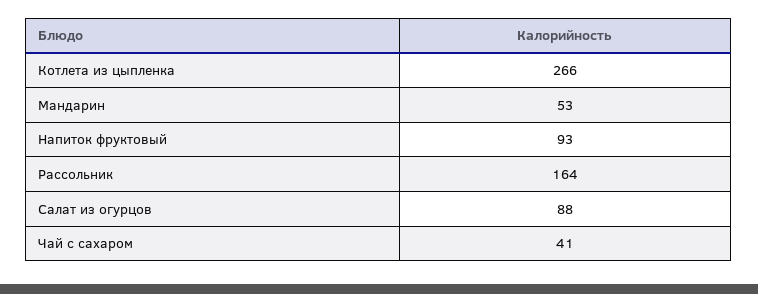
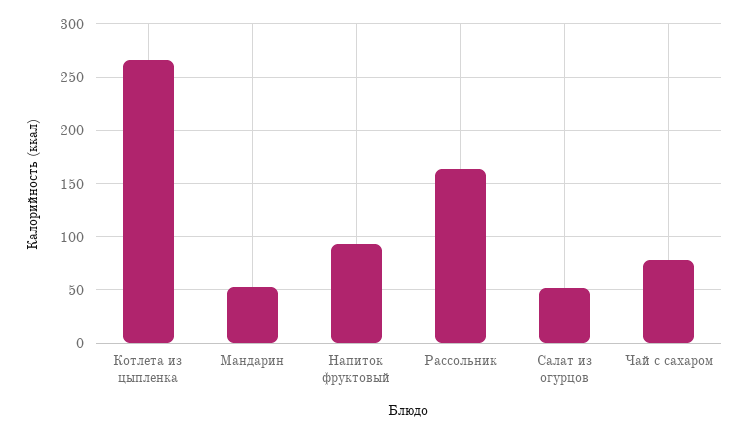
Салат из огурцов: 88 -> 50
Чай с сахаром: 41 -> 80

